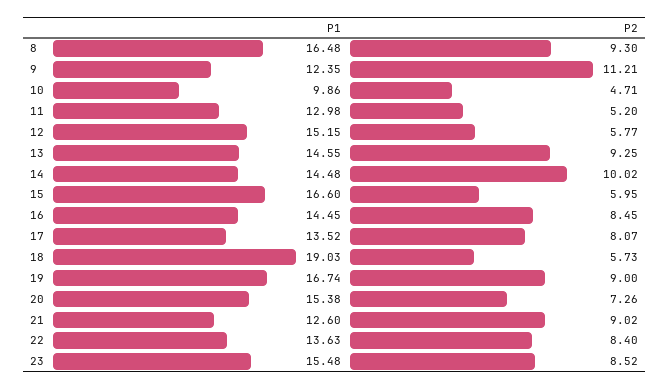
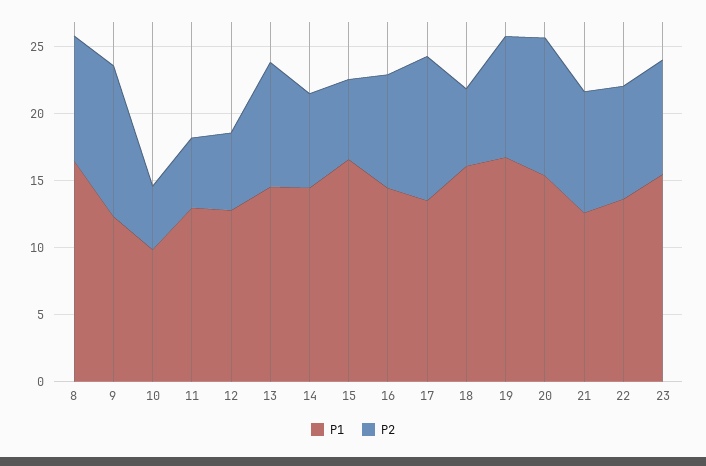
P1, 12: 15.15 -> 13
P2, 14: 10.02 -> 7
P2, 17: 8.07 -> 11
P1, 18: 19.03 -> 16
P2, 20: 7.26 -> 10

